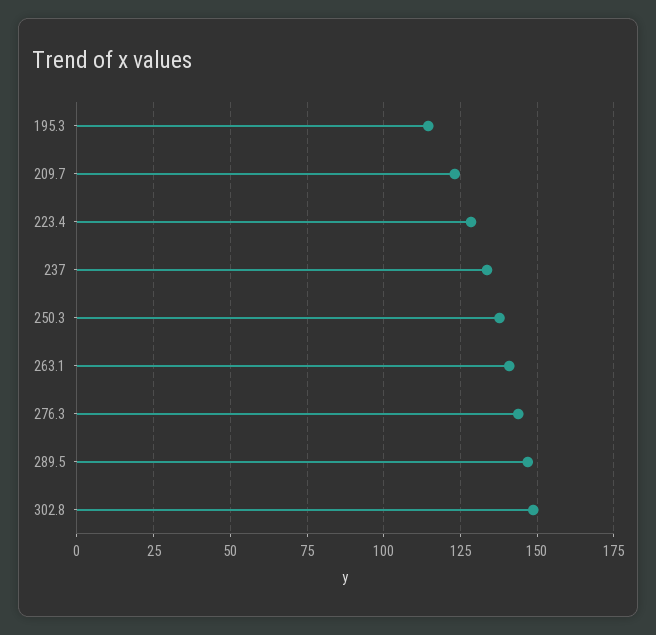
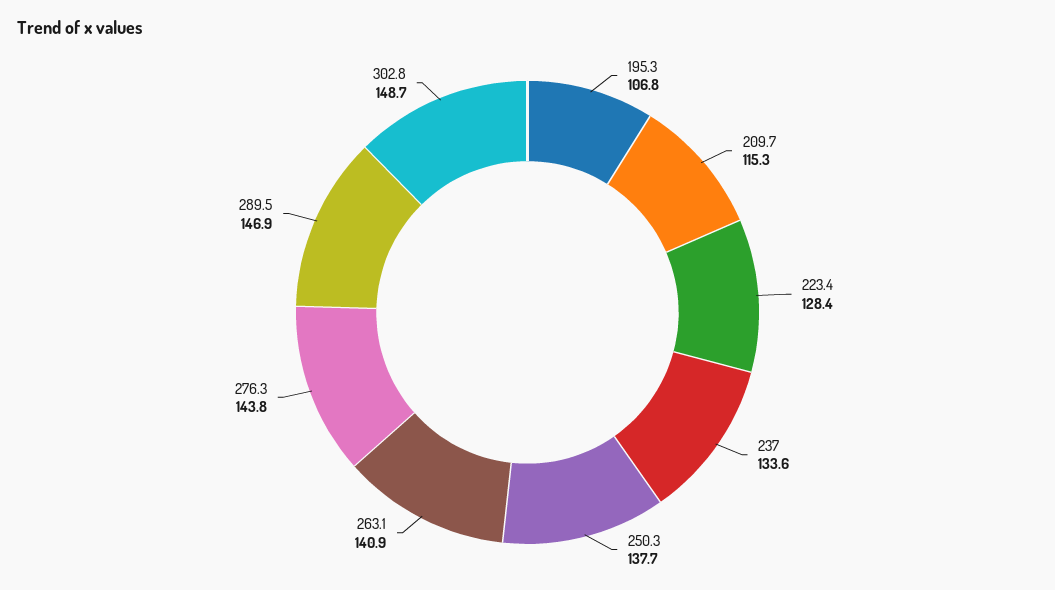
195.3: 115 -> 106.8
209.7: 122.5 -> 115.3

